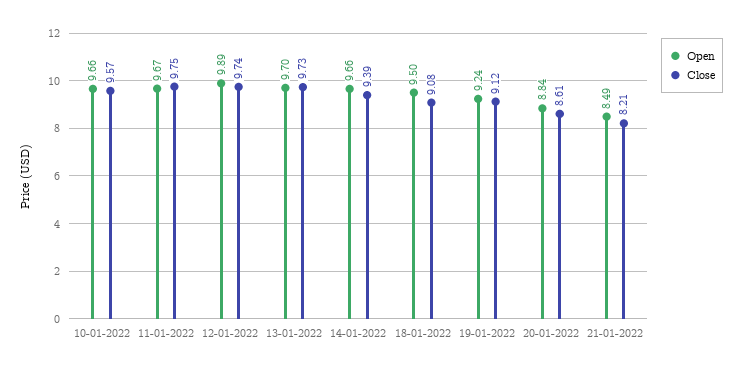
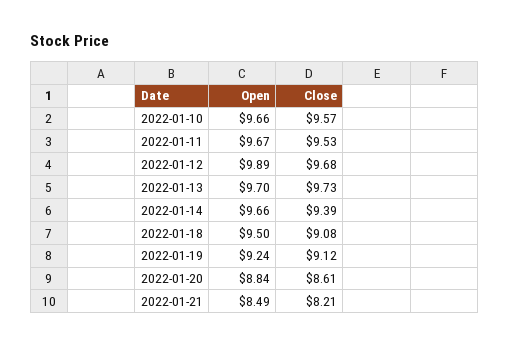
Close, 11-01-2022: 9.75 -> 9.53
Close, 12-01-2022: 9.74 -> 9.68

